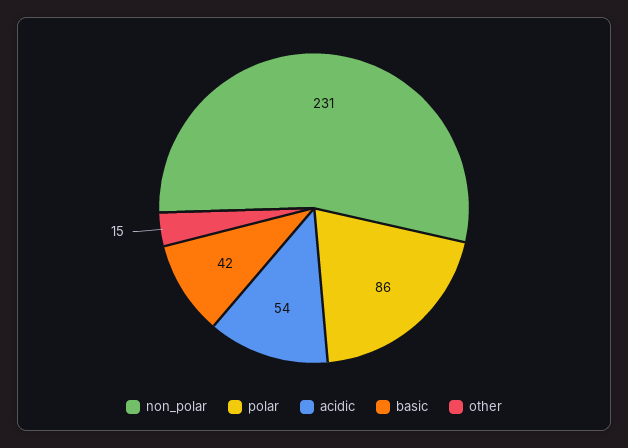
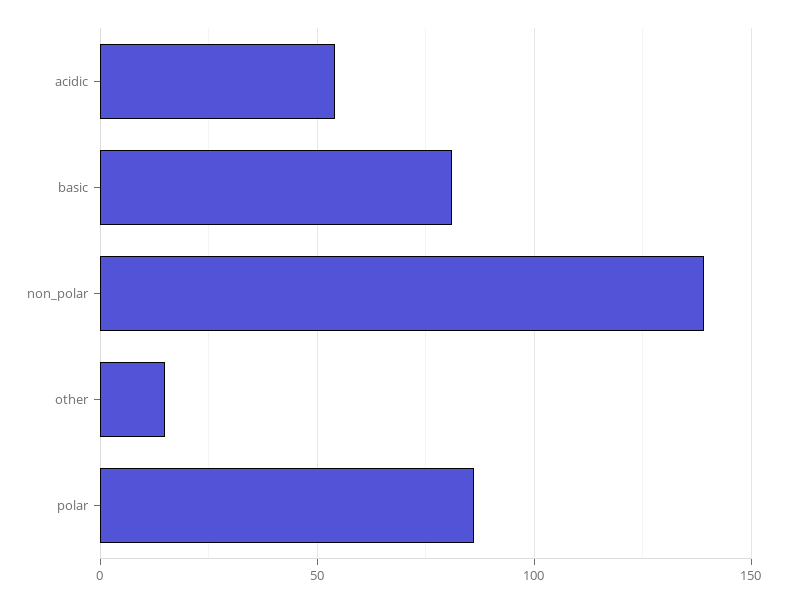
non_polar: 231 -> 140
basic: 42 -> 80

